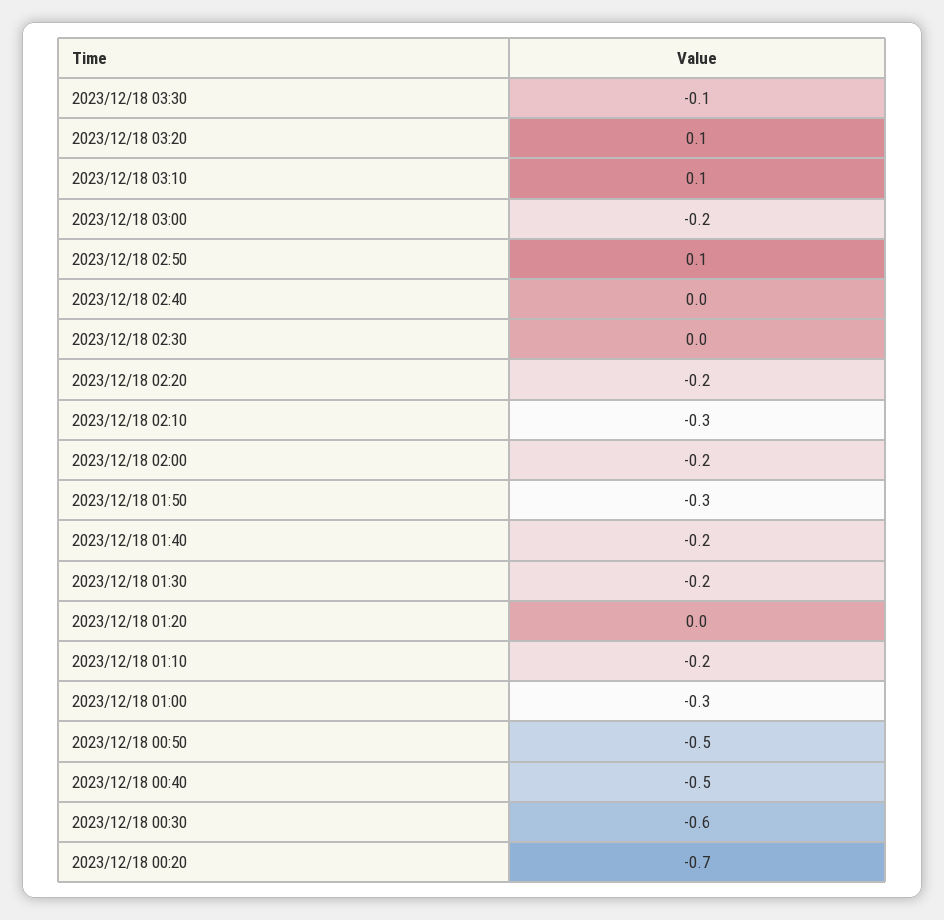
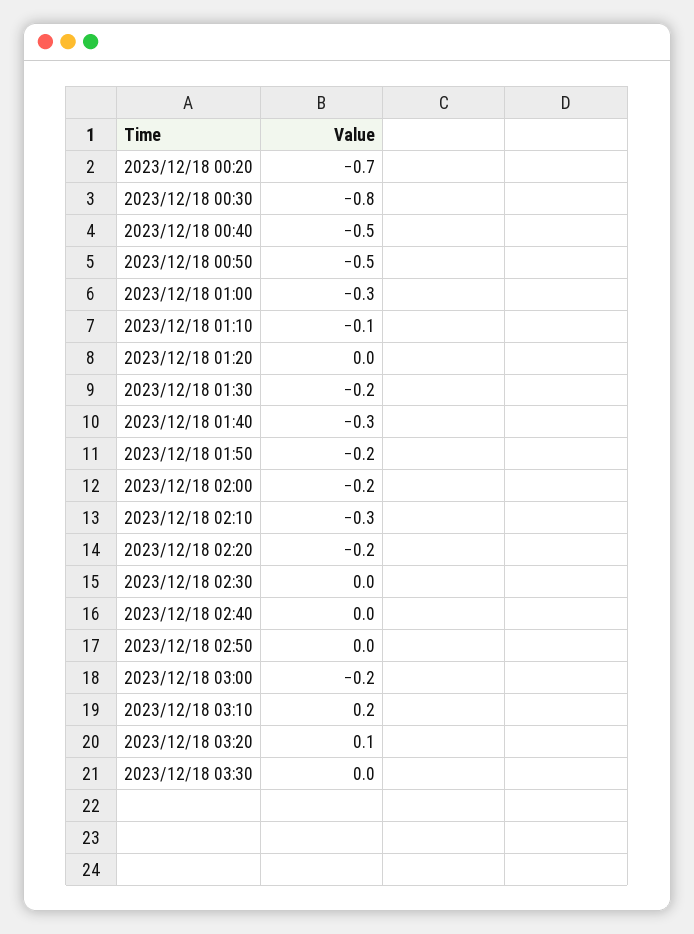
2023/12/18 03:30: -0.1 -> 0
2023/12/18 03:10: 0.1 -> 0.2
2023/12/18 02:50: 0.1 -> 0
2023/12/18 01:50: -0.3 -> -0.2
2023/12/18 01:40: -0.2 -> -0.3
2023/12/18 01:10: -0.2 -> -0.1
2023/12/18 00:30: -0.6 -> -0.8

